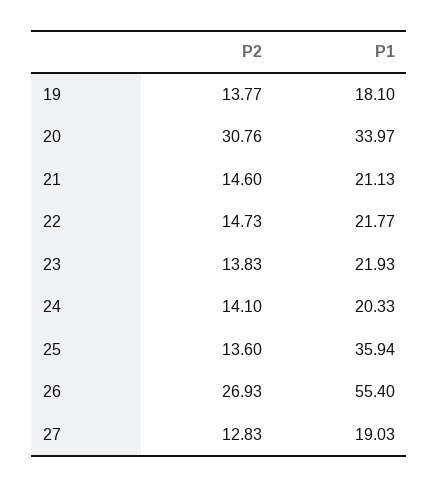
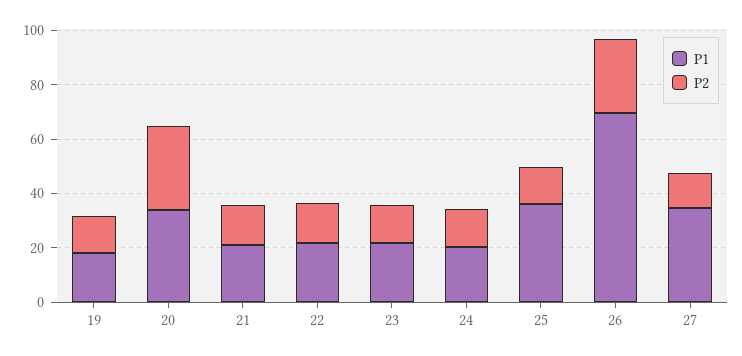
P1, 26: 55.4 -> 70
P1, 27: 19.03 -> 35

